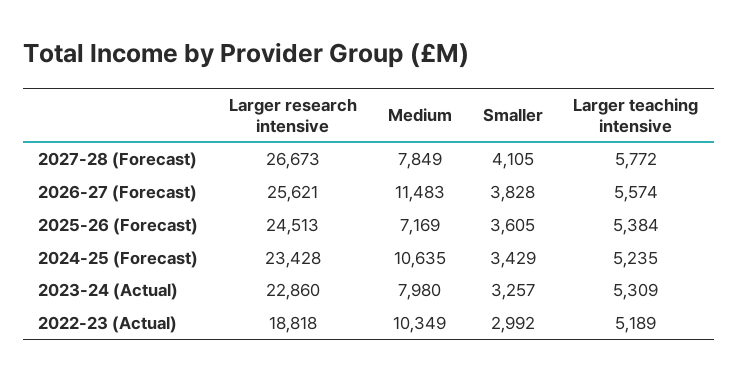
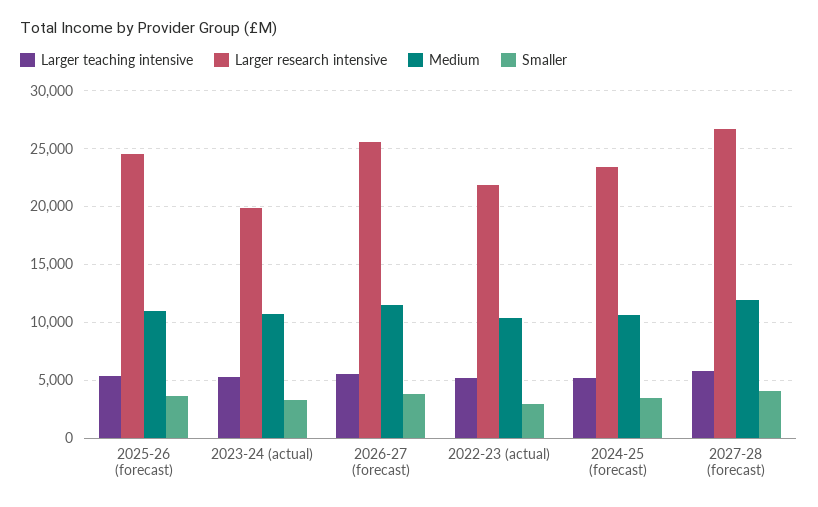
Medium, 2027-28 (Forecast): 7849 -> 12000
Medium, 2025-26 (Forecast): 7169 -> 11000
Larger research intensive, 2023-24 (Actual): 22860 -> 20000
Medium, 2023-24 (Actual): 7980 -> 11000
Larger research intensive, 2022-23 (Actual): 18818 -> 22000

